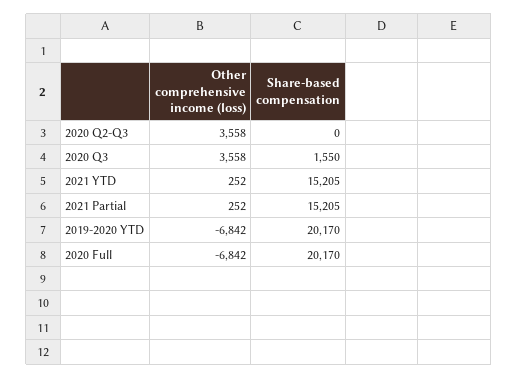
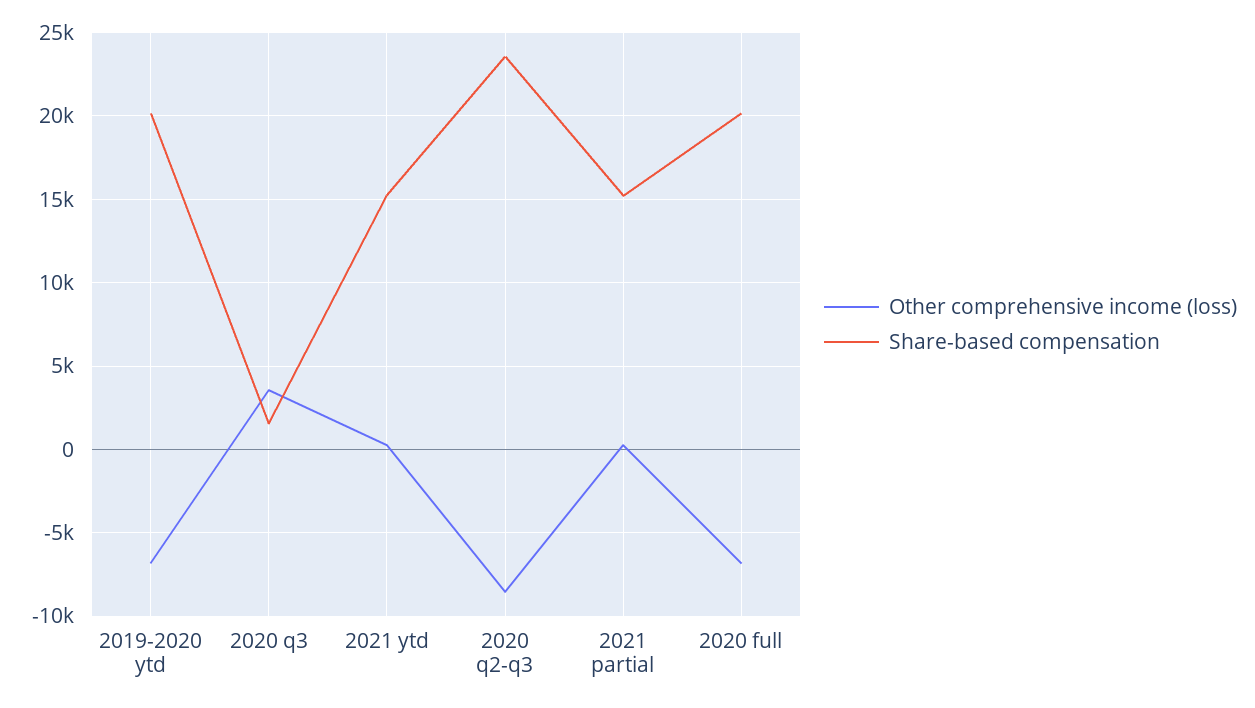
Other comprehensive income (loss), 2020 Q2-Q3: 3558 -> -8500
Share-based compensation, 2020 Q2-Q3: 0 -> 23500

